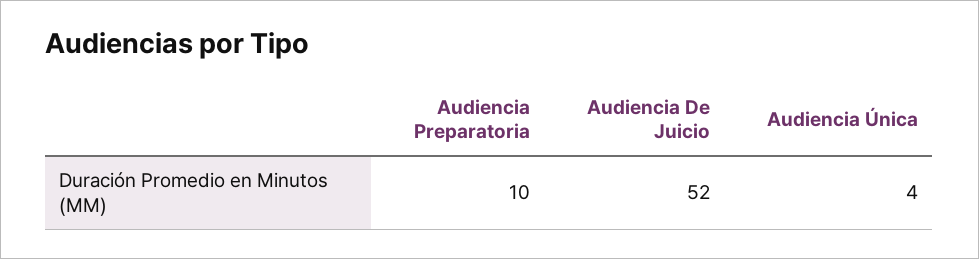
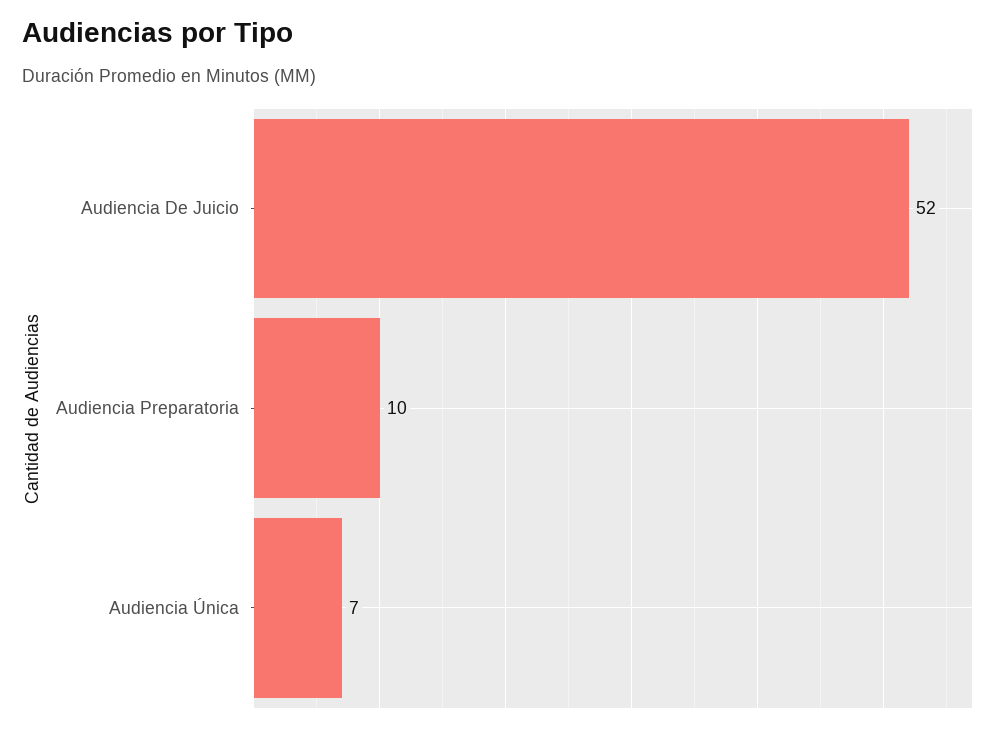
Audiencia Única: 4 -> 7

